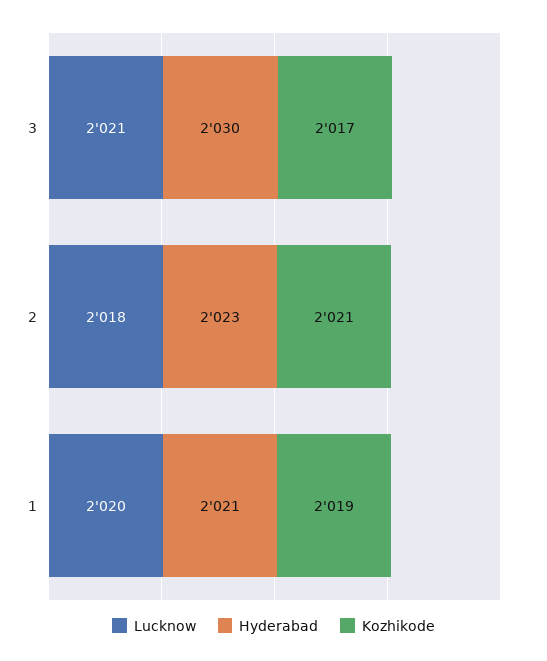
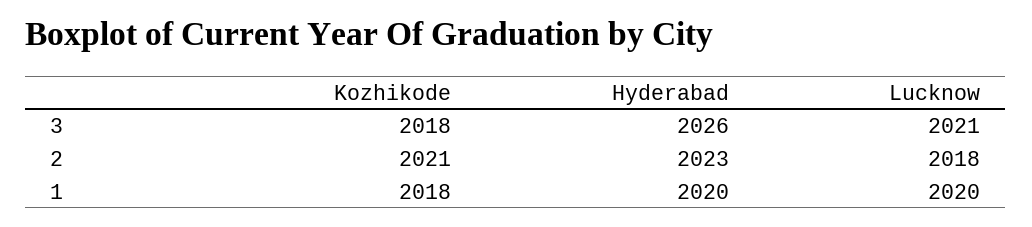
Hyderabad, 3: 2030 -> 2026
Kozhikode, 3: 2017 -> 2018
Hyderabad, 1: 2021 -> 2020
Kozhikode, 1: 2019 -> 2018

